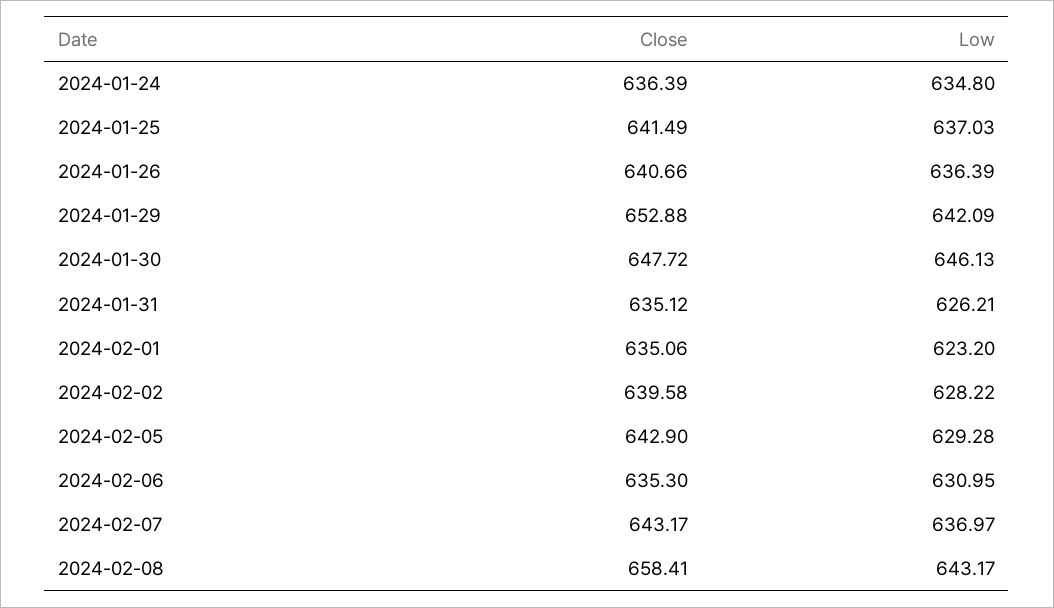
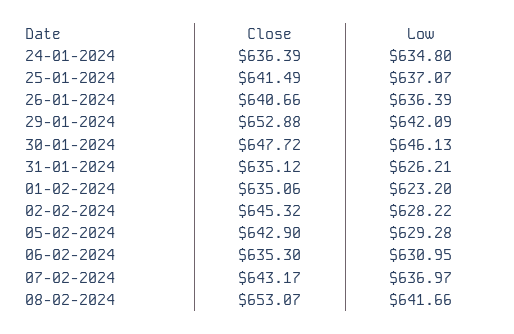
Low, 2024-01-25: 637.03 -> 637.07
Close, 2024-02-02: 639.58 -> 645.32
Close, 2024-02-08: 658.41 -> 653.07
Low, 2024-02-08: 643.17 -> 641.66

